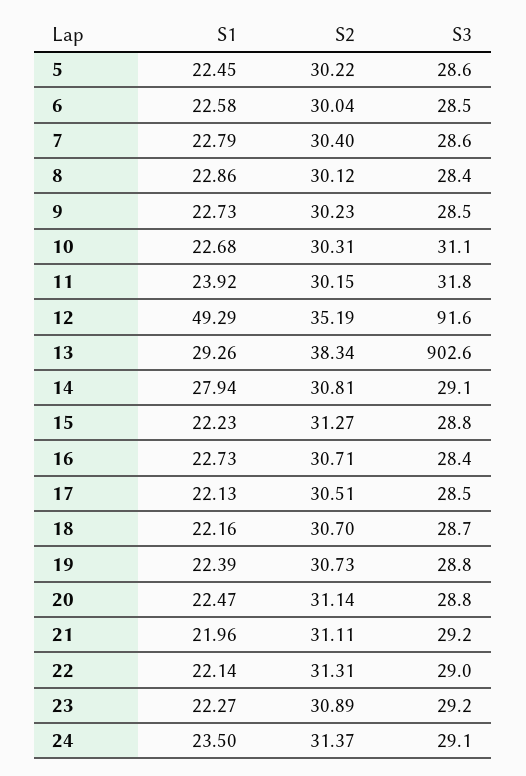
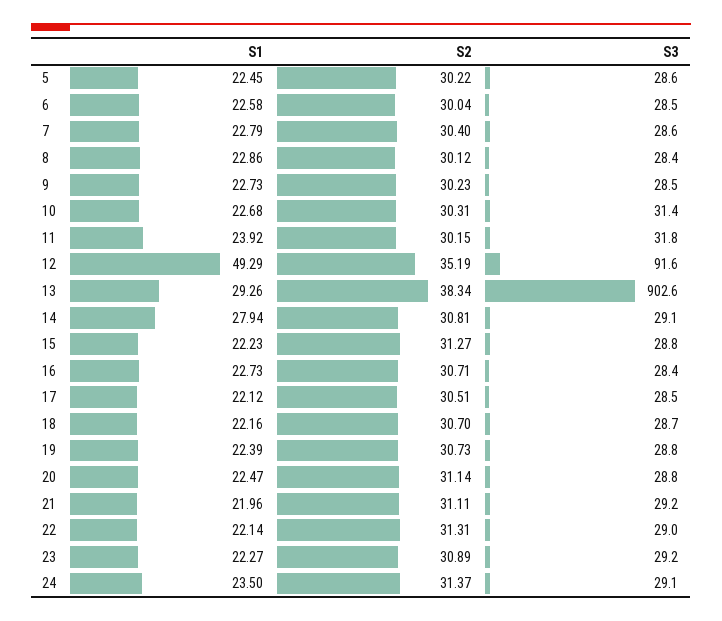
S3, 10: 31.1 -> 31.4
S1, 17: 22.13 -> 22.12

